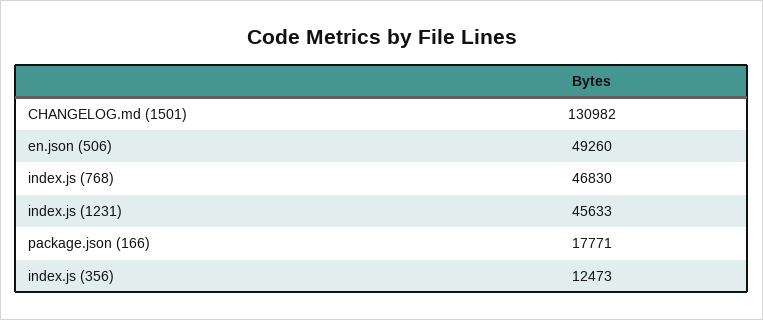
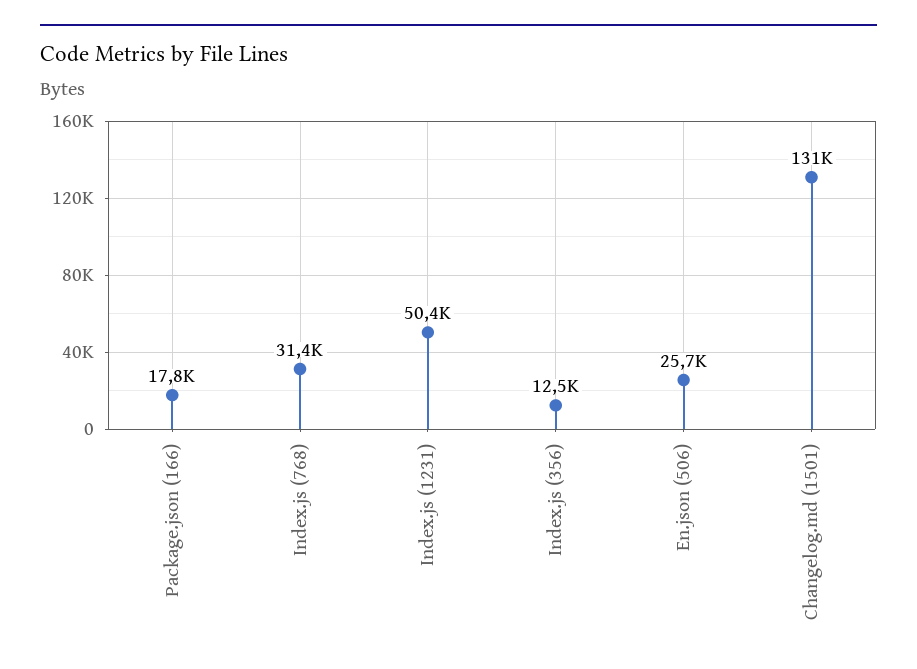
en.json (506): 49260 -> 25700
index.js (768): 46830 -> 31400
index.js (1231): 45633 -> 50400

